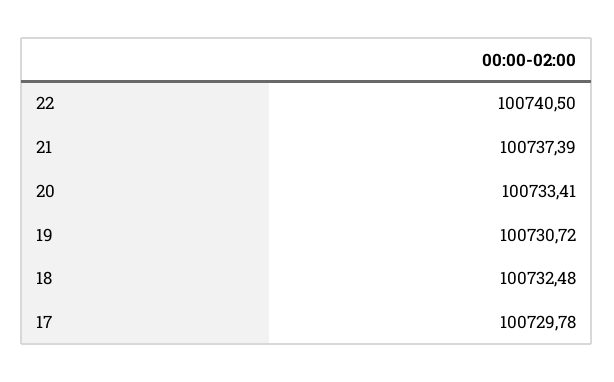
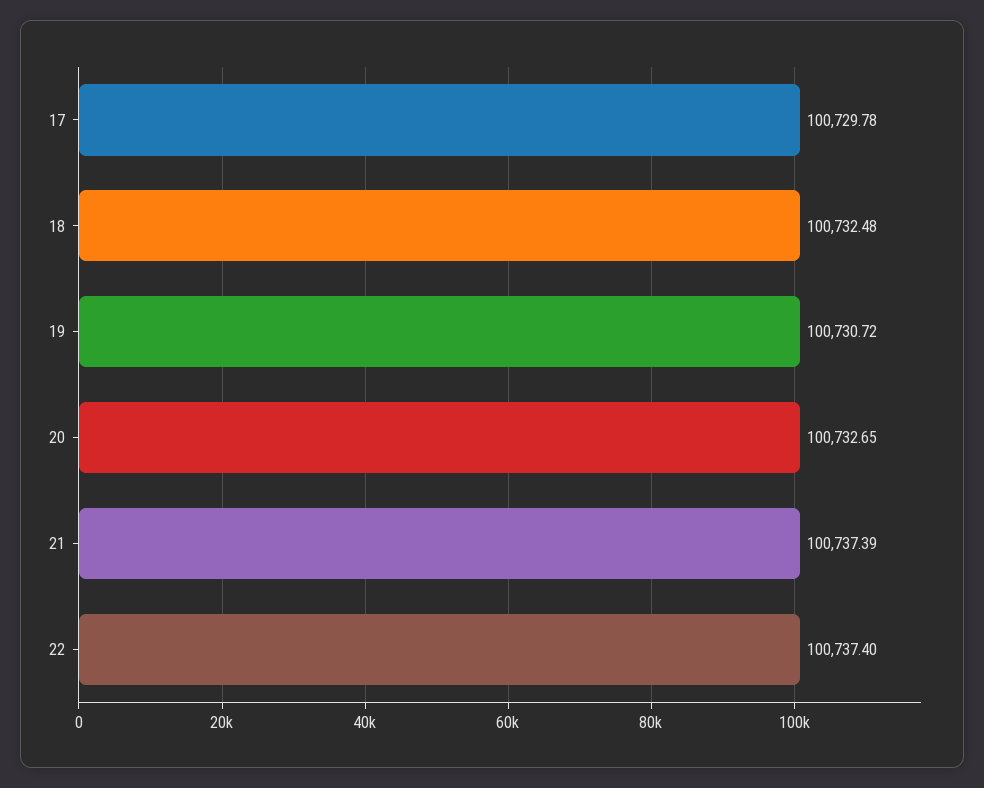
22: 100740.5 -> 100737.4
20: 100733.41 -> 100732.65

